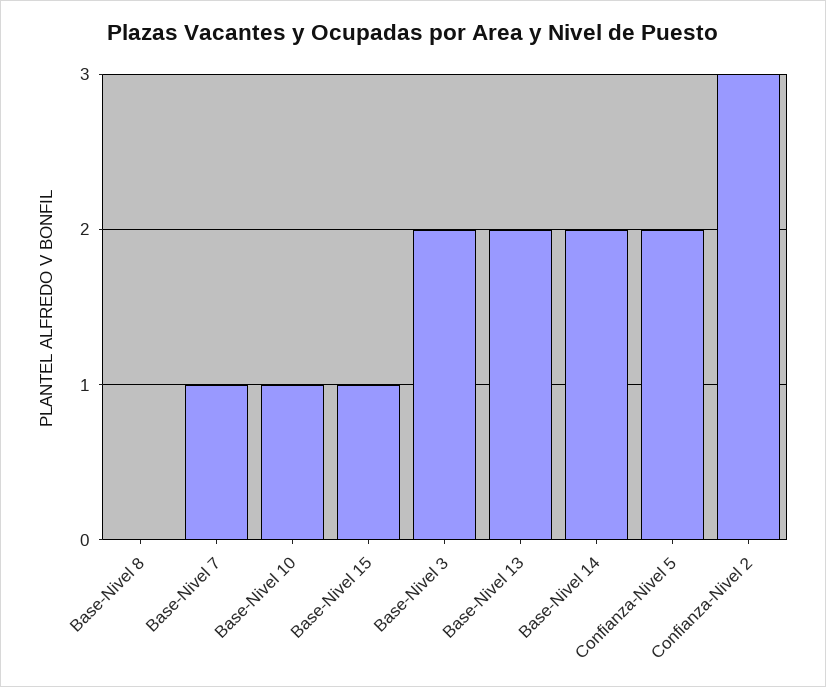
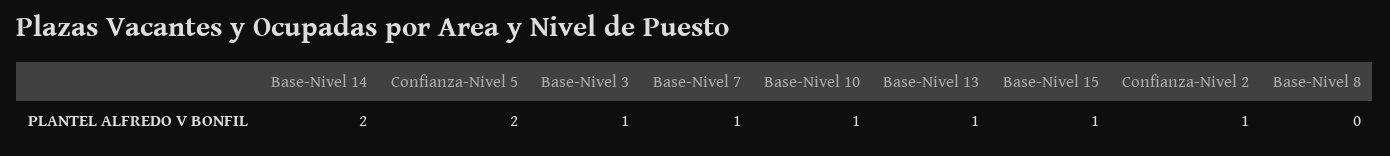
Base-Nivel 3: 2 -> 1
Base-Nivel 13: 2 -> 1
Confianza-Nivel 2: 3 -> 1

